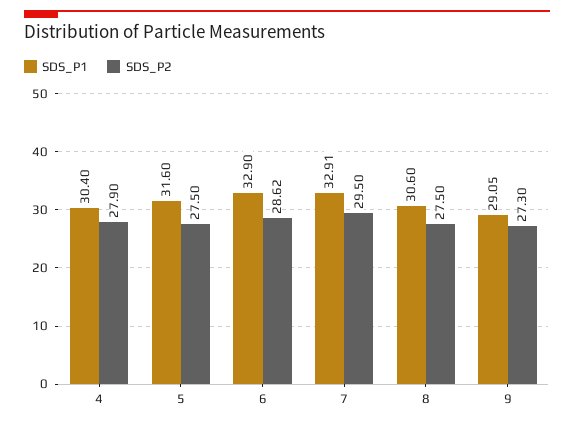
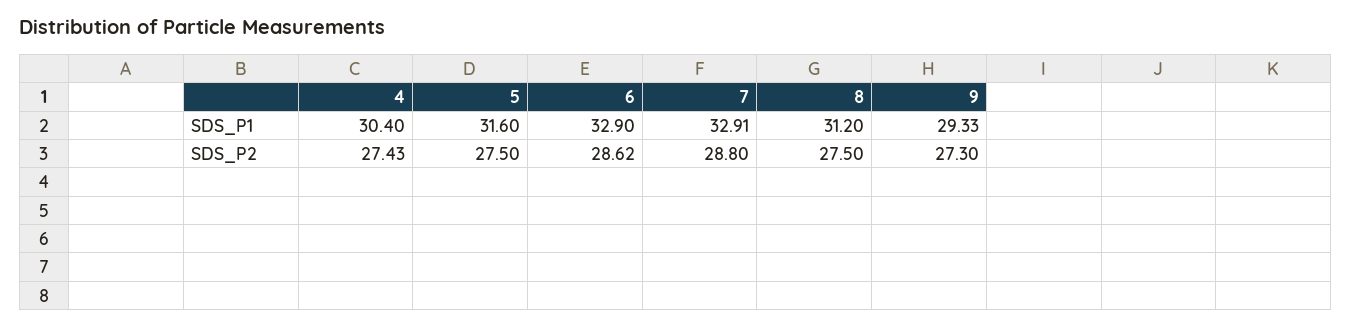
SDS_P2, 4: 27.9 -> 27.43
SDS_P2, 7: 29.5 -> 28.8
SDS_P1, 8: 30.6 -> 31.2
SDS_P1, 9: 29.05 -> 29.33

